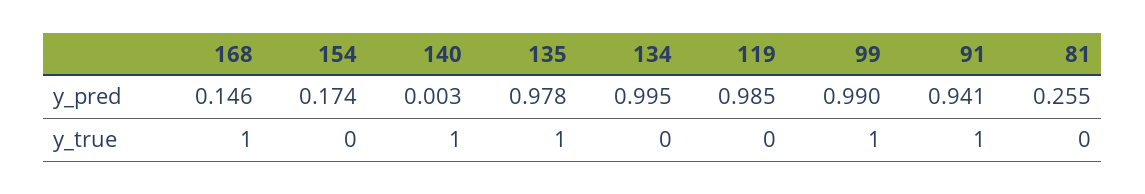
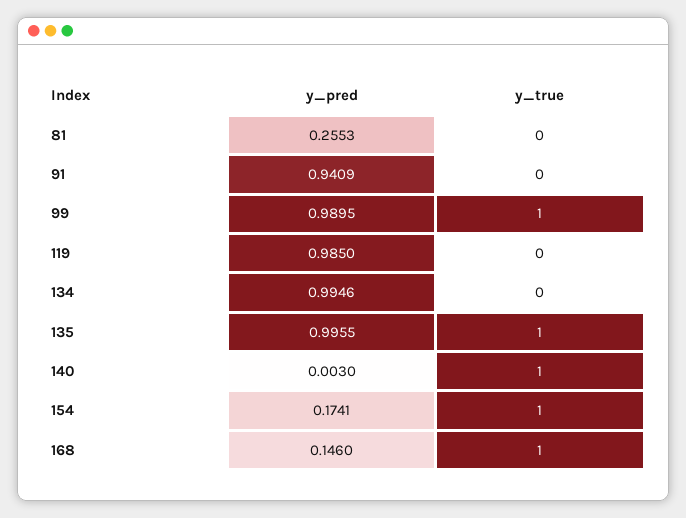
135, y_pred: 0.978 -> 0.9955
154, y_true: 0 -> 1
91, y_true: 1 -> 0

